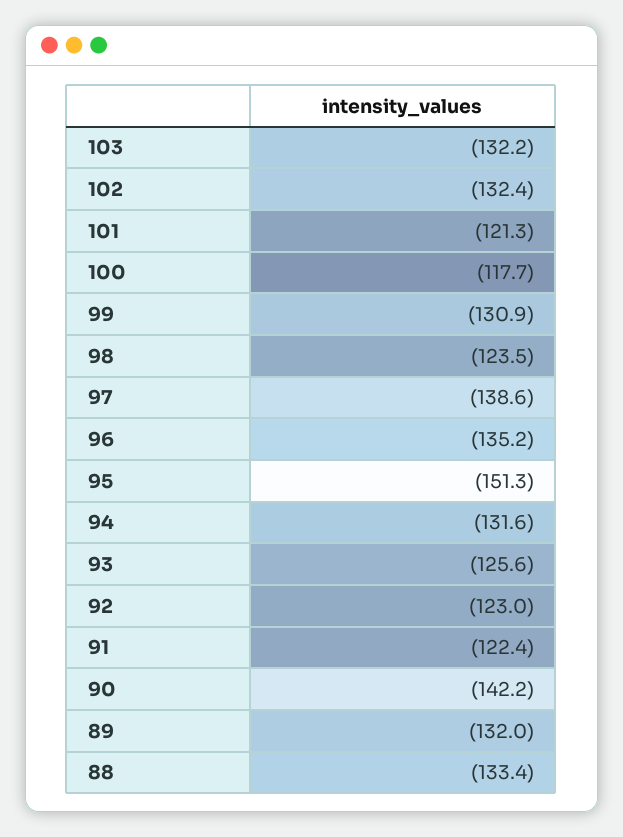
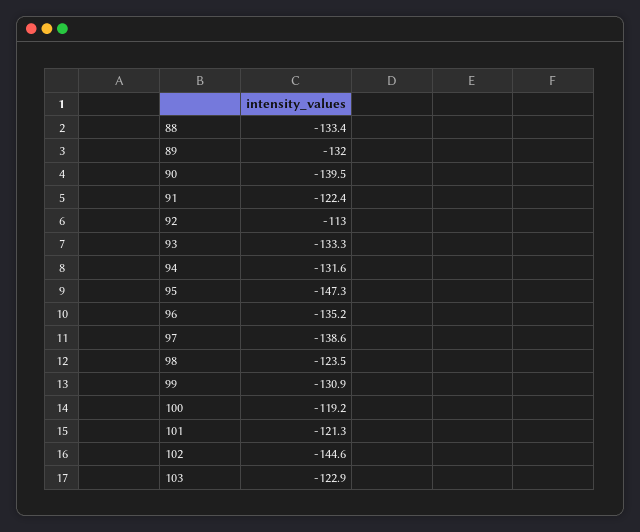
103: -132.2 -> -122.9
102: -132.4 -> -144.6
100: -117.7 -> -119.2
95: -151.3 -> -147.3
93: -125.6 -> -133.3
92: -123 -> -113
90: -142.2 -> -139.5

